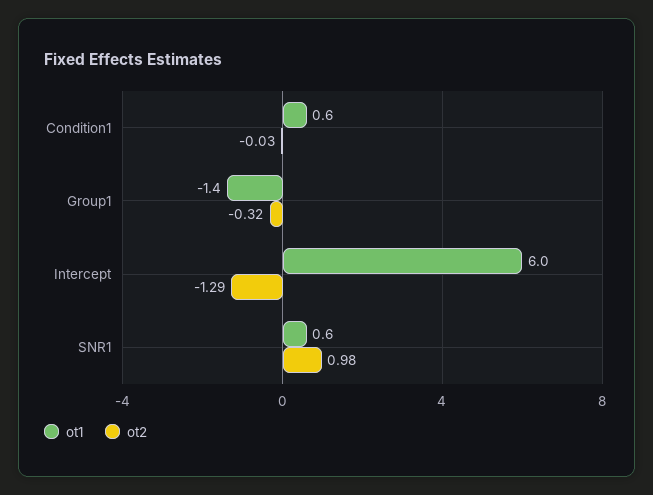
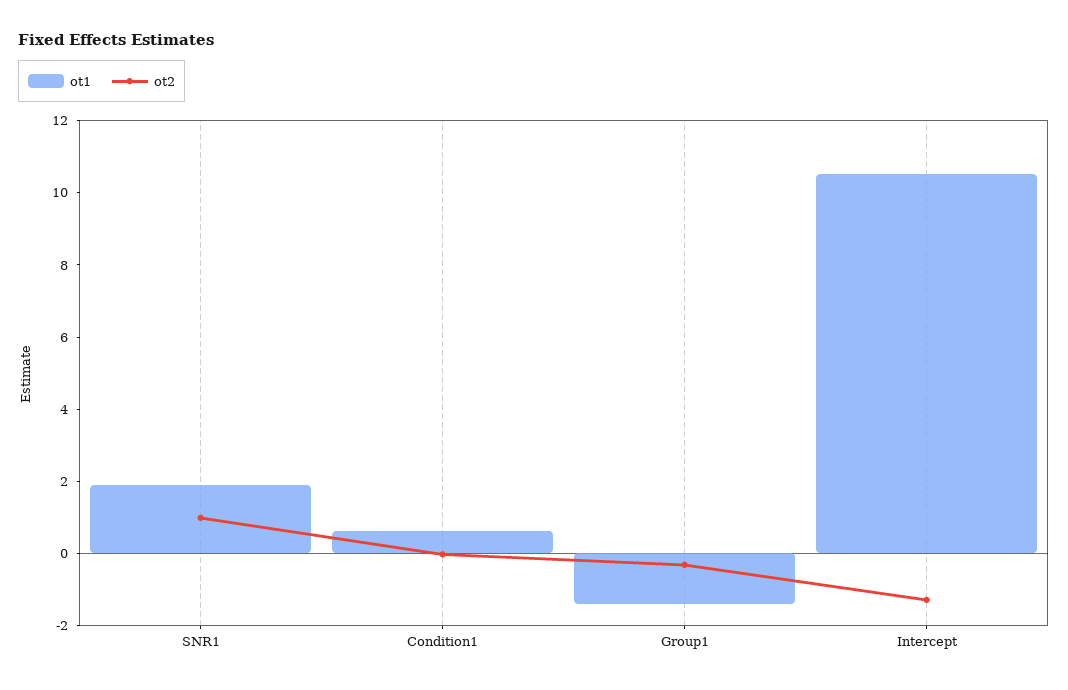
ot1, Intercept: 6 -> 10.5
ot1, SNR1: 0.6 -> 2

